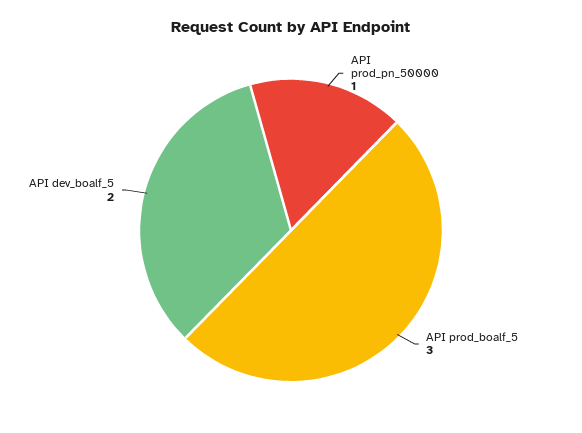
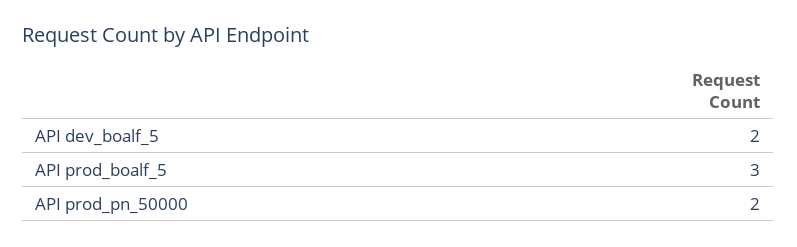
API prod_pn_50000: 1 -> 2

